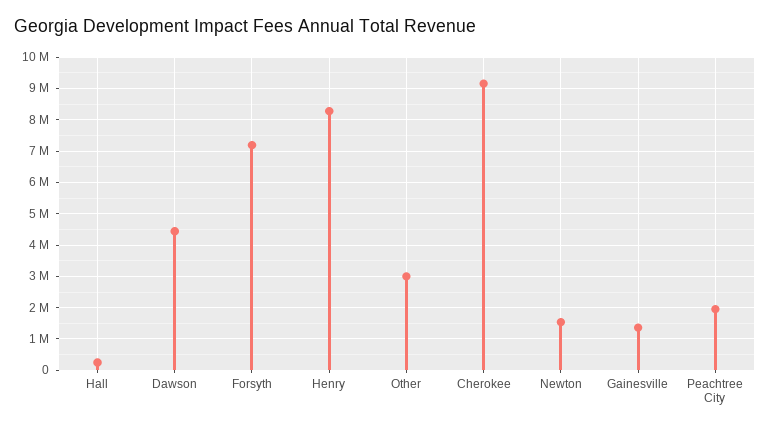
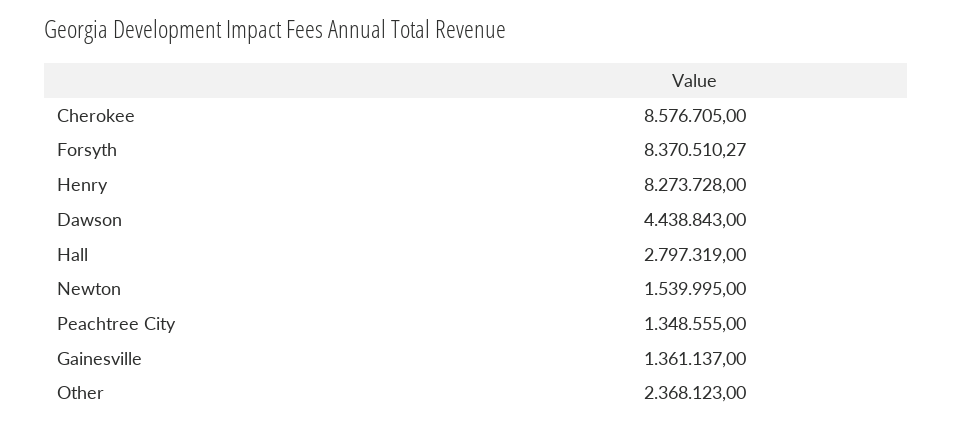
Hall: 200000 -> 2797319
Forsyth: 7200000 -> 8370510.27
Other: 3000000 -> 2368123
Cherokee: 9200000 -> 8576705
Peachtree City: 2000000 -> 1348555

